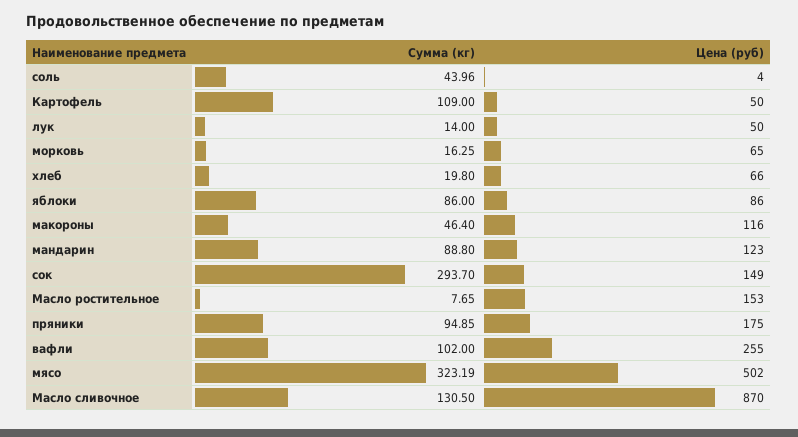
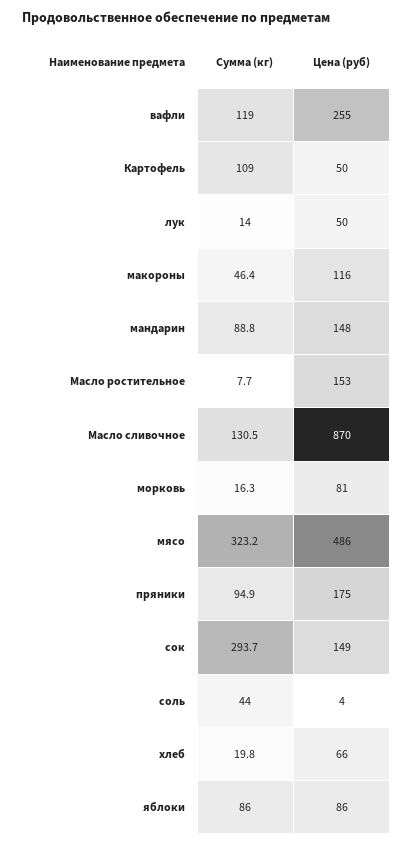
Цена (руб), морковь: 65 -> 81
Цена (руб), мандарин: 123 -> 148
Сумма (кг), вафли: 102 -> 119
Цена (руб), мясо: 502 -> 486

